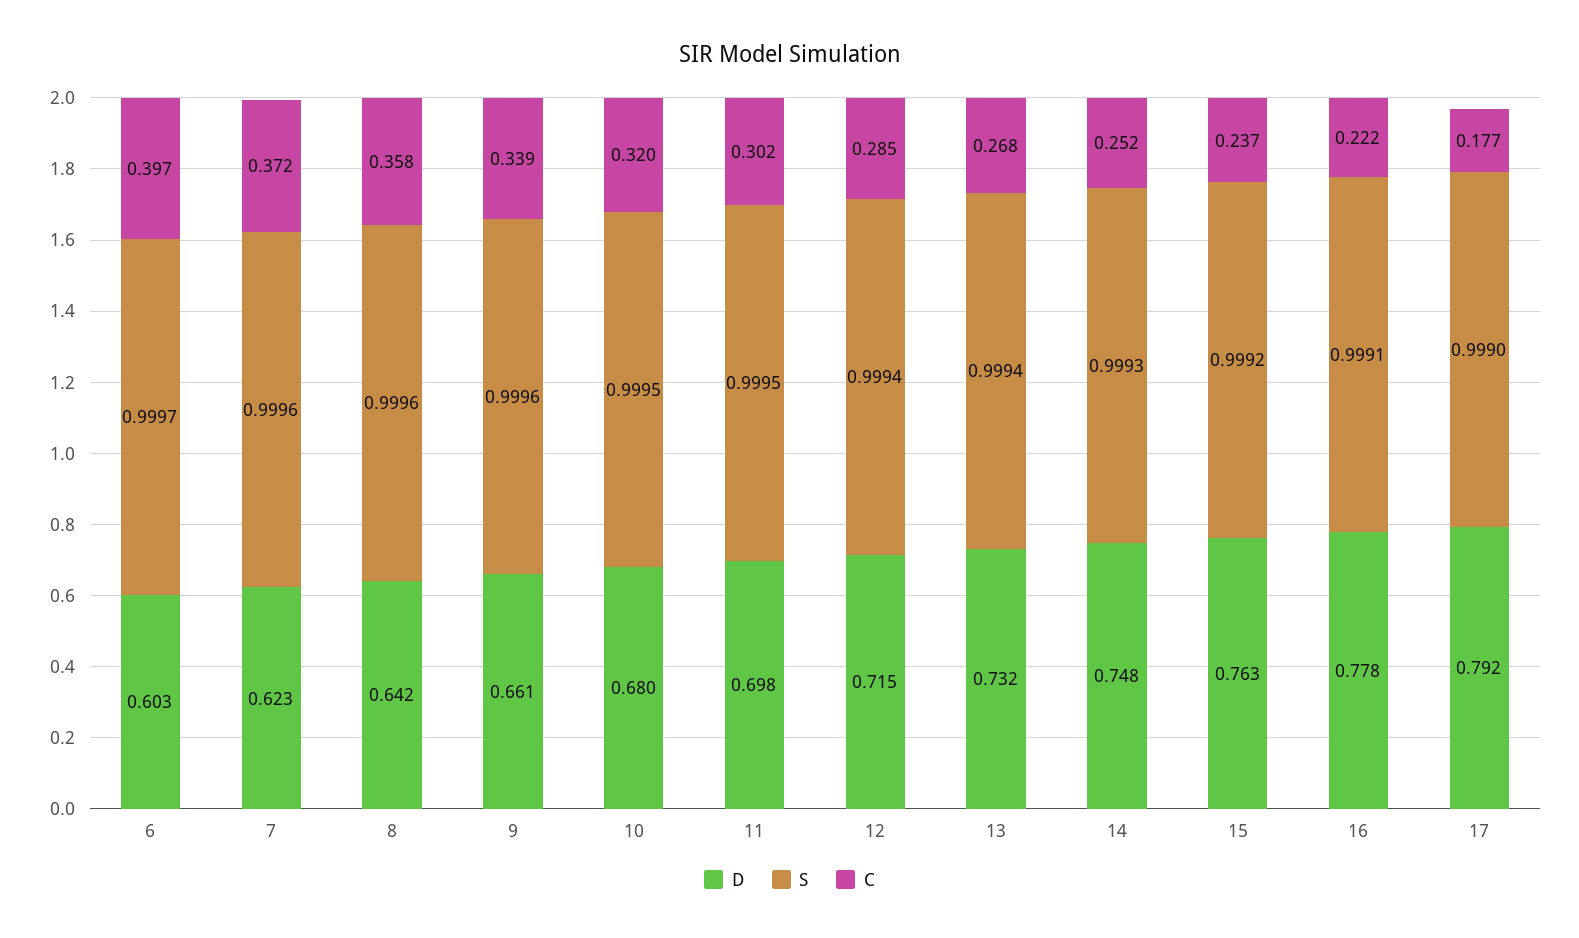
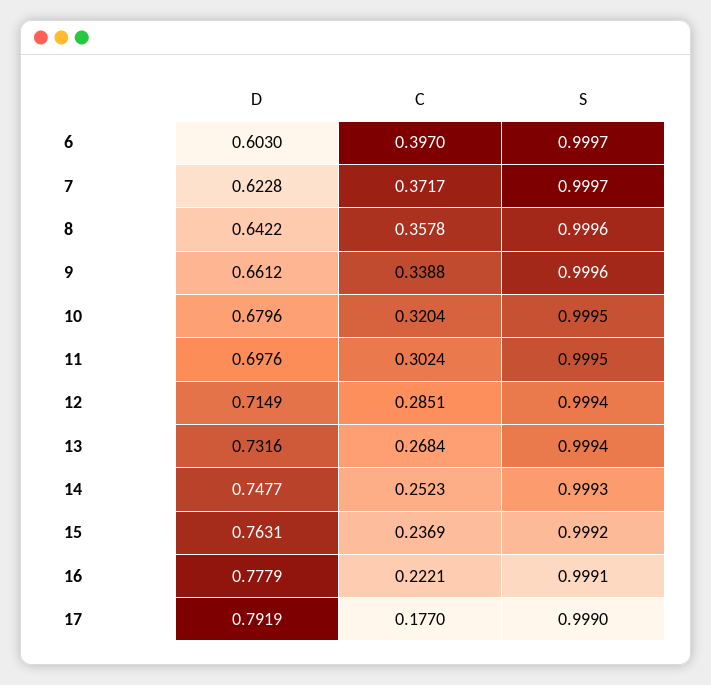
S, 7: 0.9996 -> 0.9997

